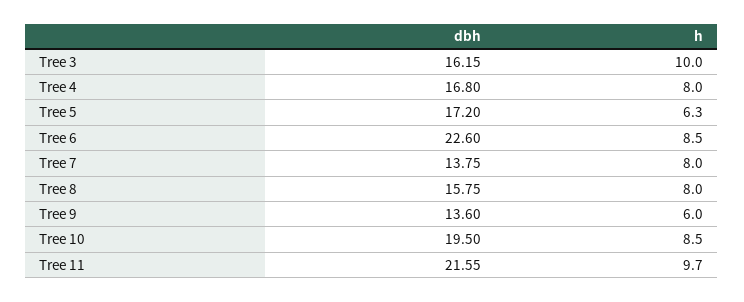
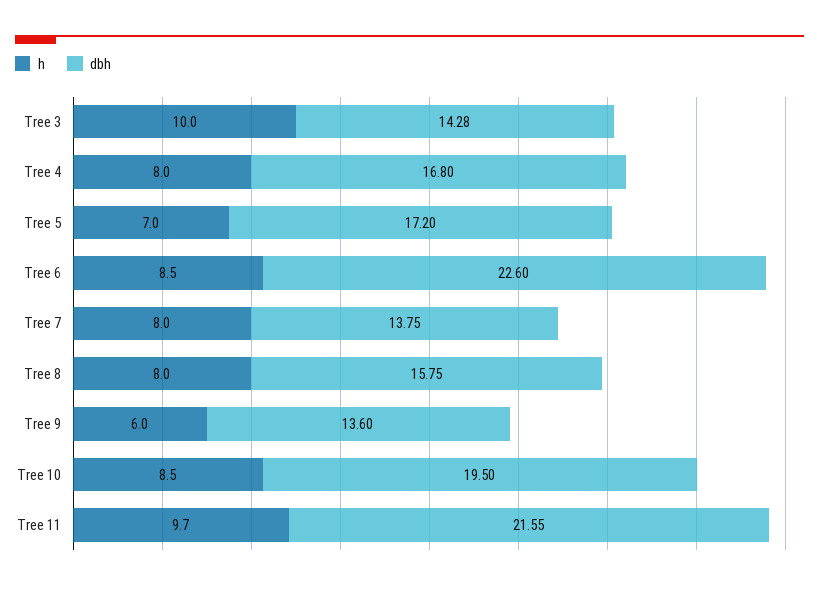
dbh, Tree 3: 16.15 -> 14.28
h, Tree 5: 6.3 -> 7

